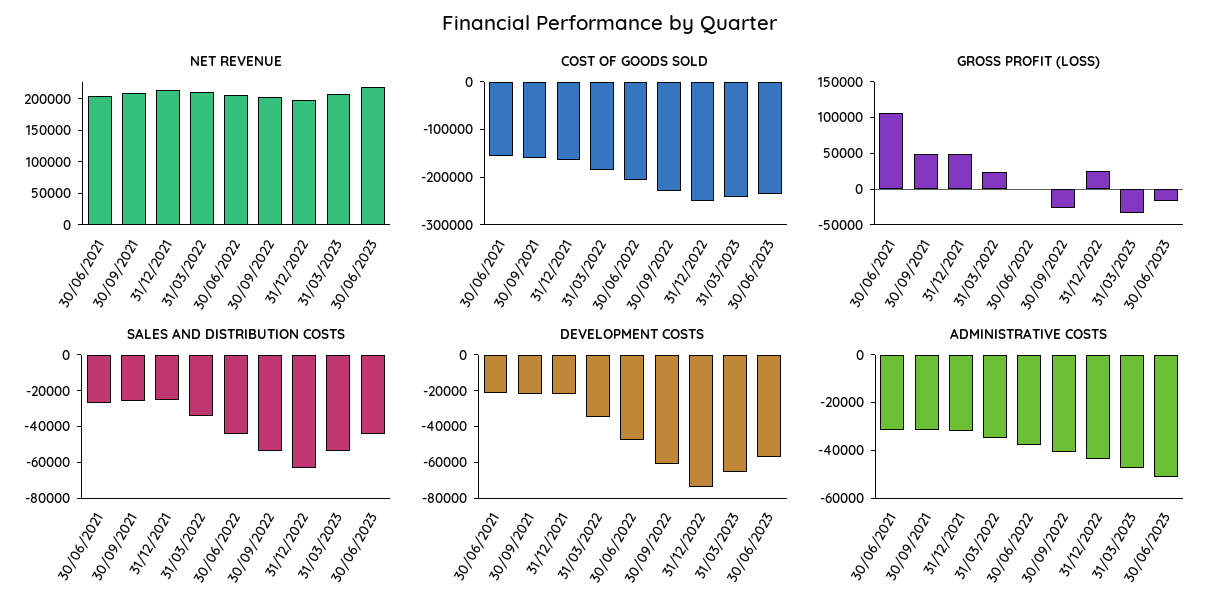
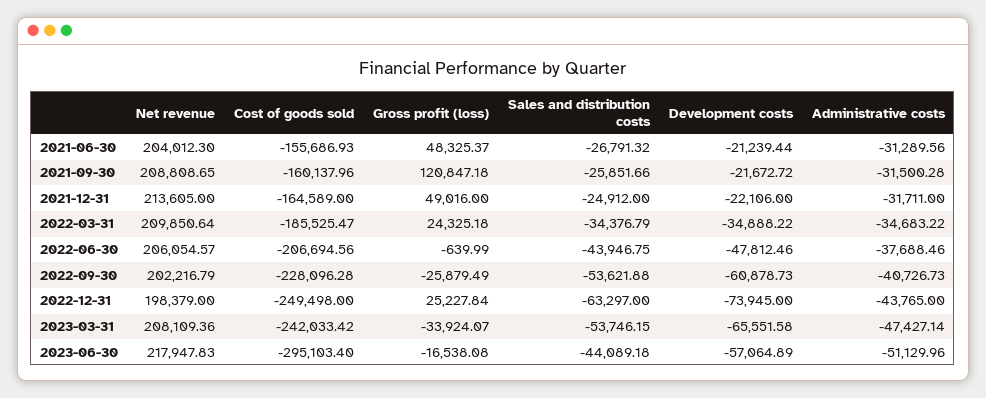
COST OF GOODS SOLD, 30/06/2023: -240000 -> -295103.4
GROSS PROFIT (LOSS), 30/06/2021: 100000 -> 48325.37
GROSS PROFIT (LOSS), 30/09/2021: 50000 -> 120847.18

